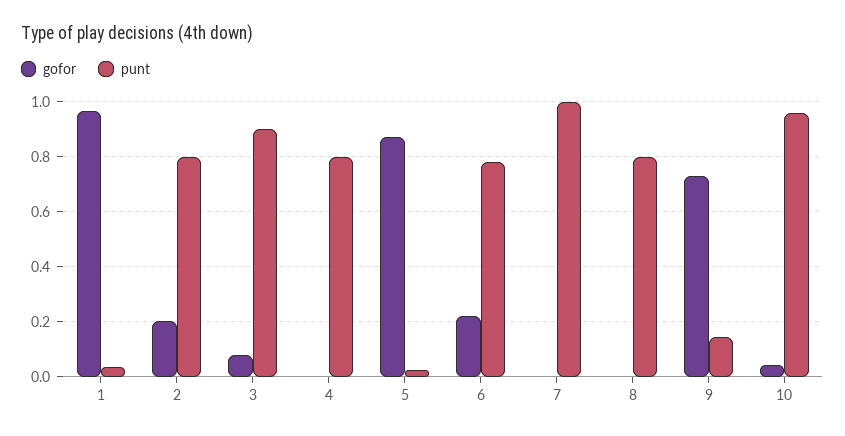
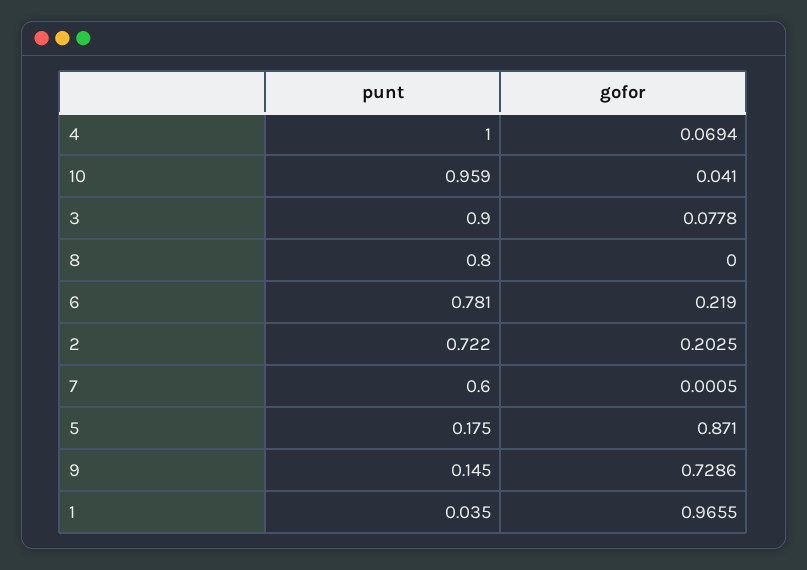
punt, 2: 0.8 -> 0.722
gofor, 4: 0 -> 0.0694
punt, 4: 0.8 -> 1
punt, 5: 0.025 -> 0.175
punt, 7: 1 -> 0.6

